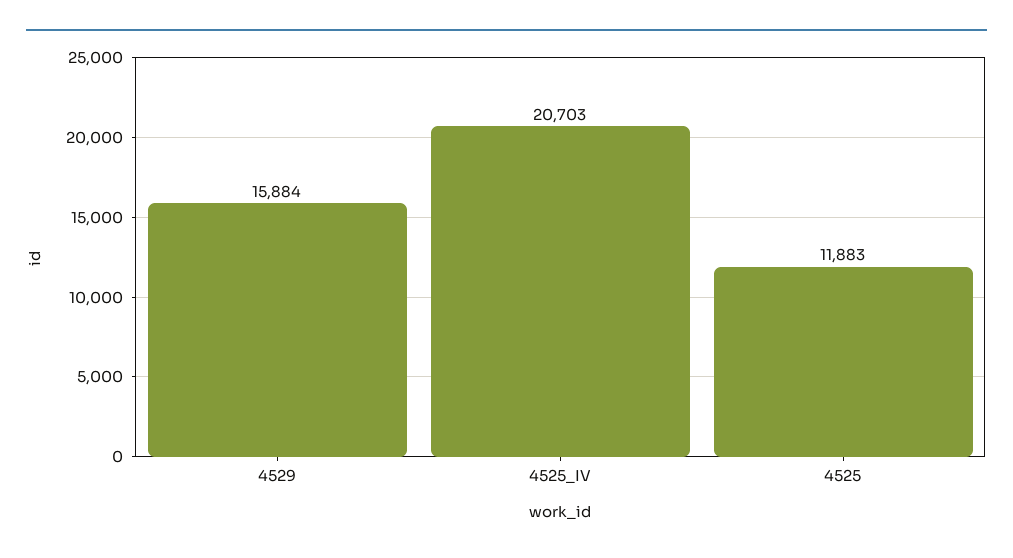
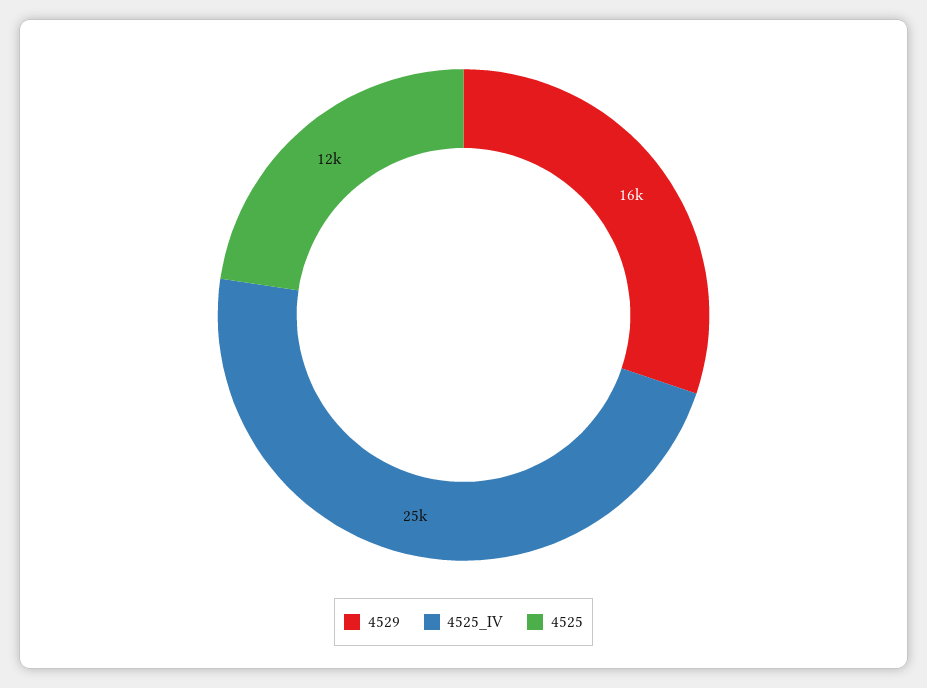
4525_IV: 20703 -> 25000

